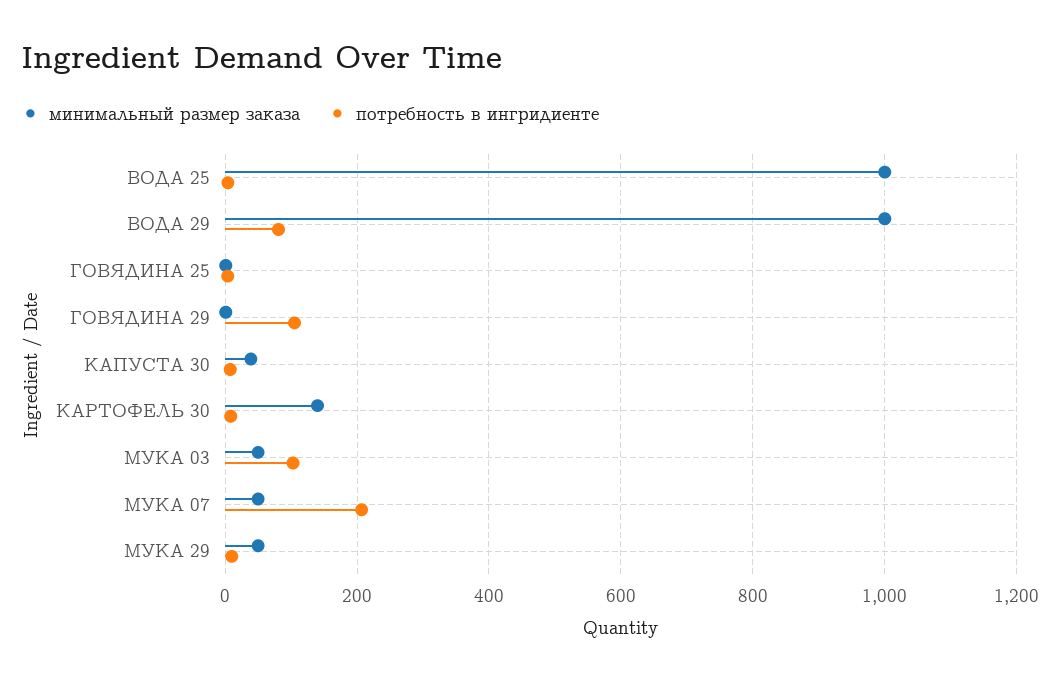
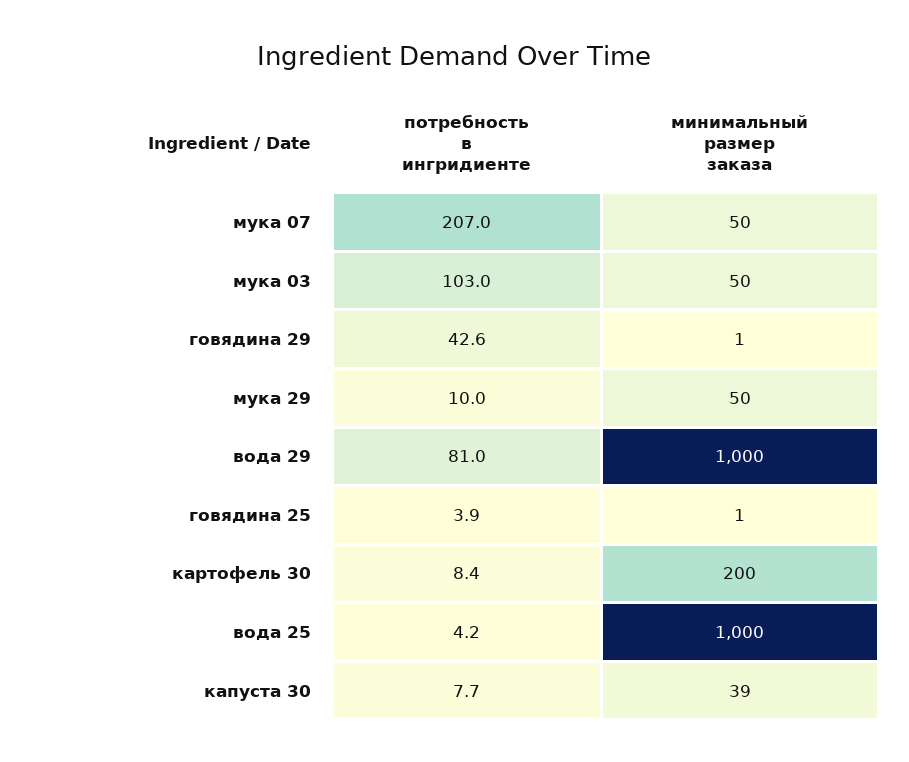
потребность в ингридиенте, ГОВЯДИНА 29: 100 -> 42.6
минимальный размер заказа, КАРТОФЕЛЬ 30: 140 -> 200

